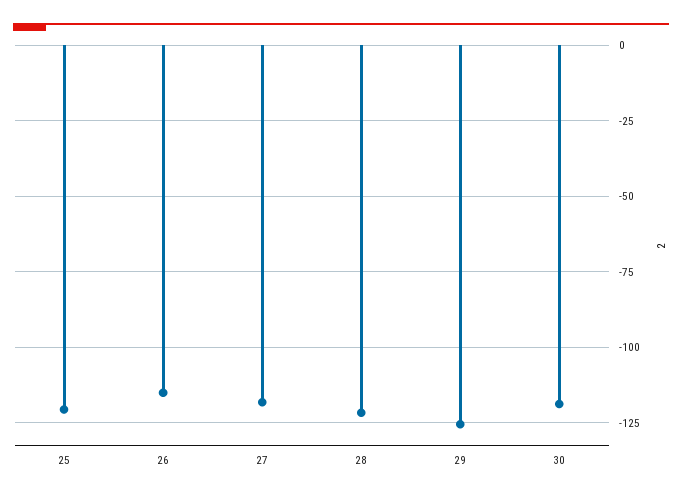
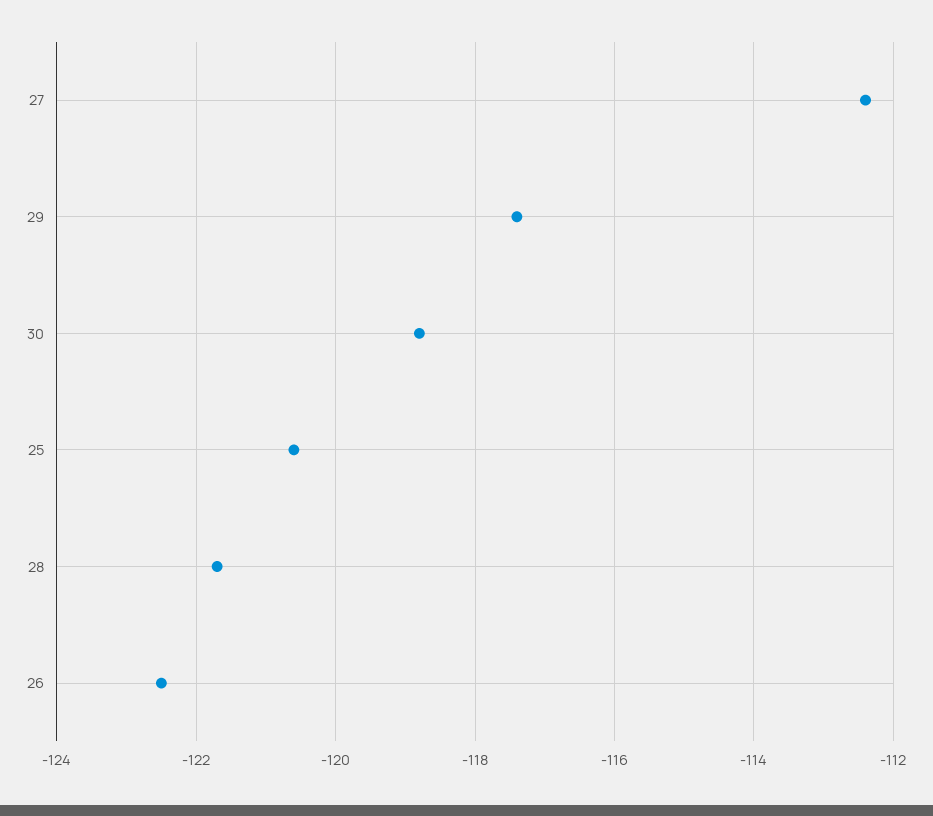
26: -115 -> -122.5
27: -117.5 -> -112.5
29: -125 -> -117.5

